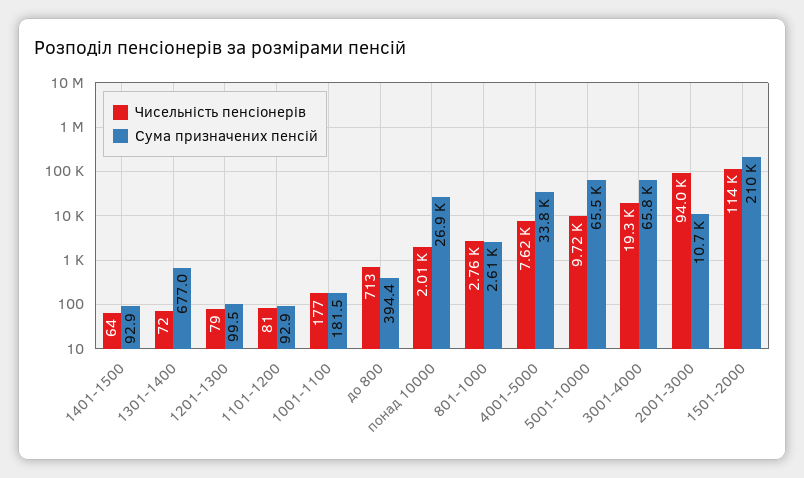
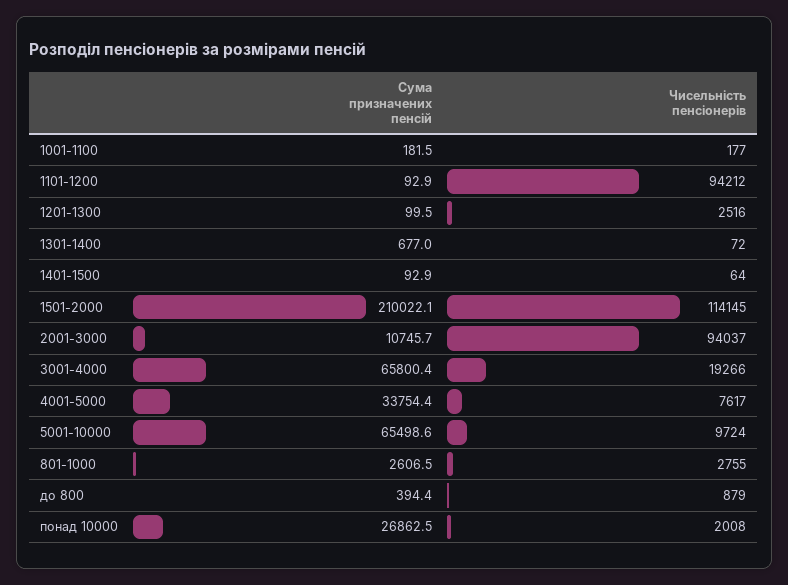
Чисельність пенсіонерів, 1201-1300: 79 -> 2516
Чисельність пенсіонерів, 1101-1200: 81 -> 94212
Чисельність пенсіонерів, до 800: 713 -> 879

